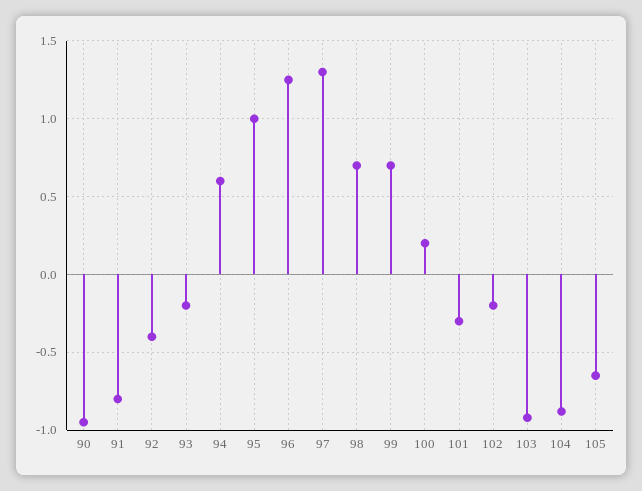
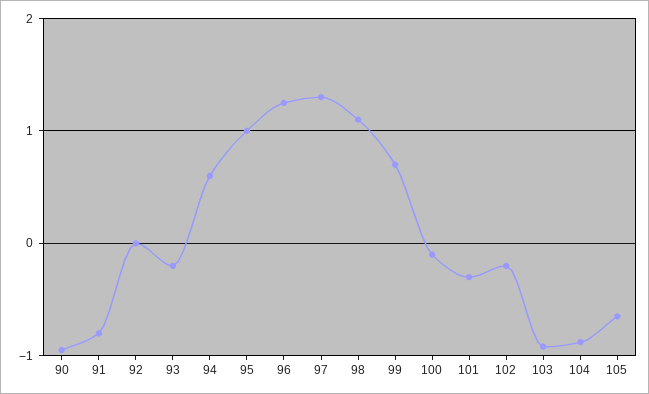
92: -0.4 -> 0
98: 0.7 -> 1.1
100: 0.2 -> -0.1

